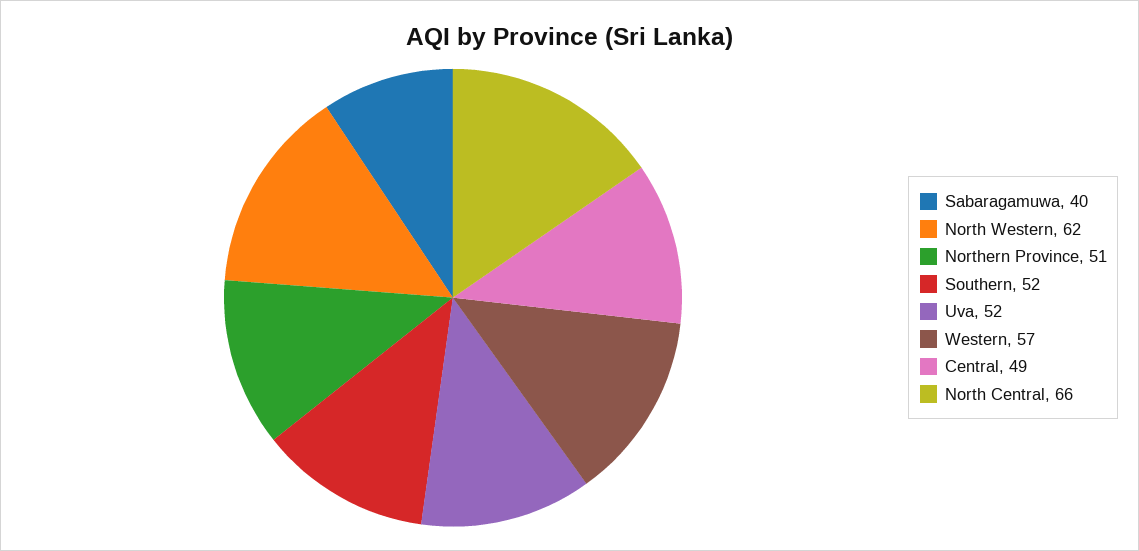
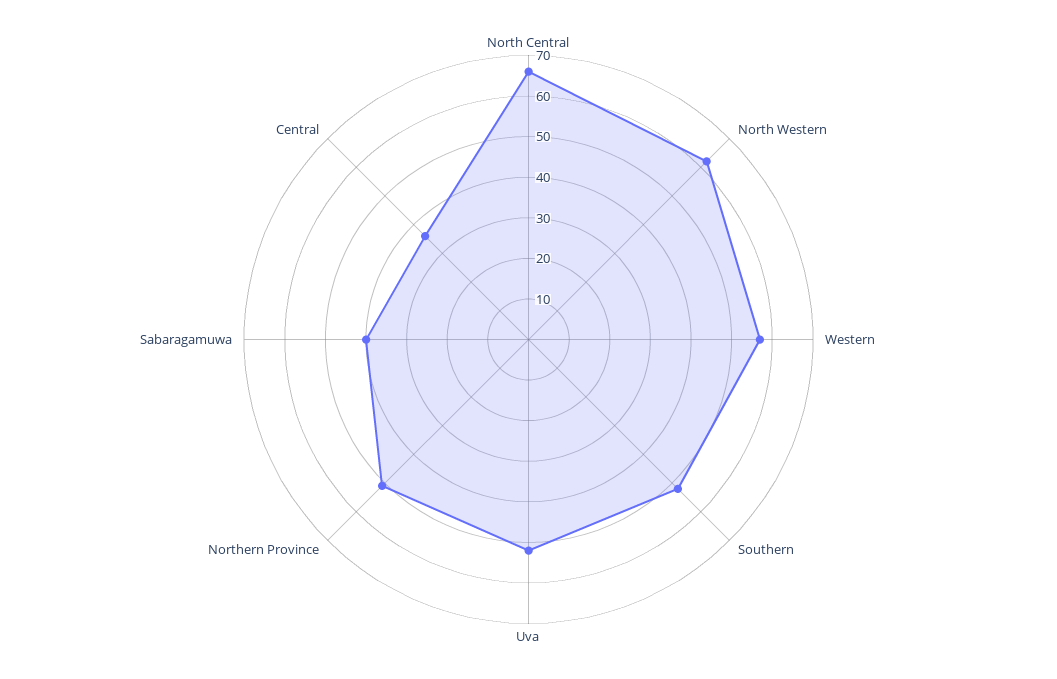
Central: 49 -> 35

